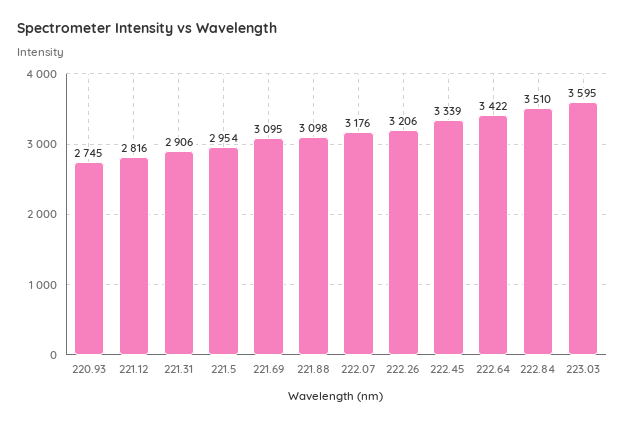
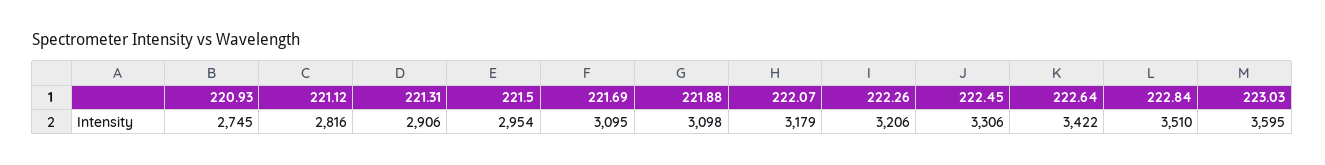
222.07: 3176 -> 3179
222.45: 3339 -> 3306

